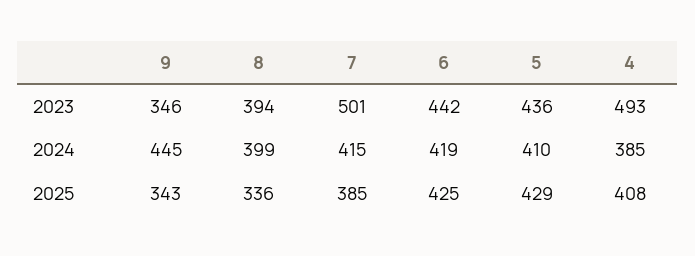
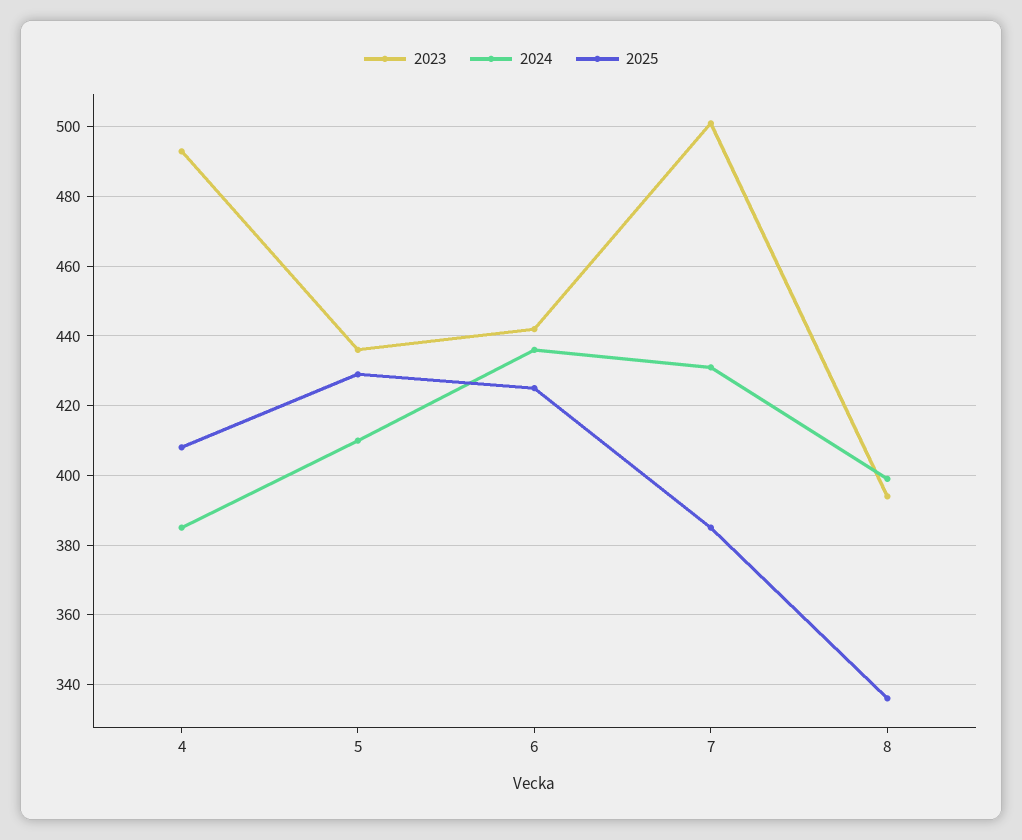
2023, 9: 346 -> none
2024, 9: 445 -> none
2024, 7: 415 -> 430
2024, 6: 419 -> 435
2025, 9: 343 -> none

